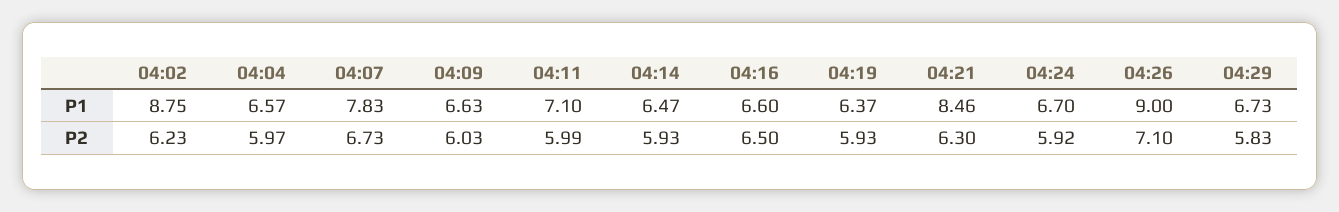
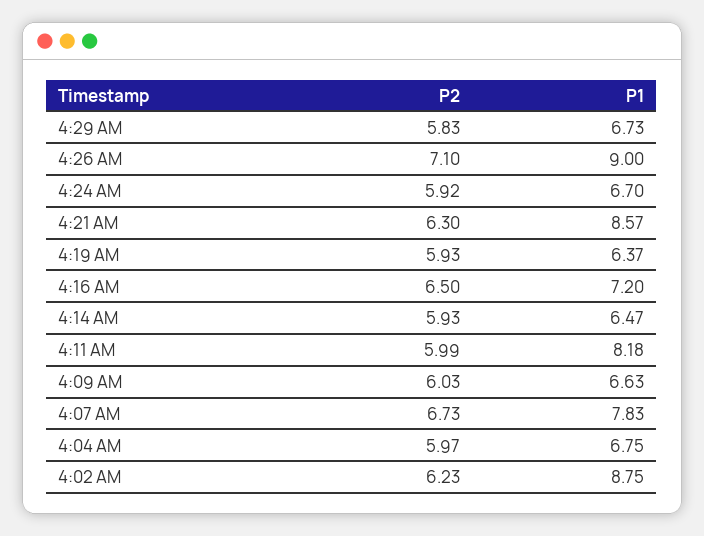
04:04, P1: 6.57 -> 6.75
04:11, P1: 7.1 -> 8.18
04:16, P1: 6.6 -> 7.2
04:21, P1: 8.46 -> 8.57

